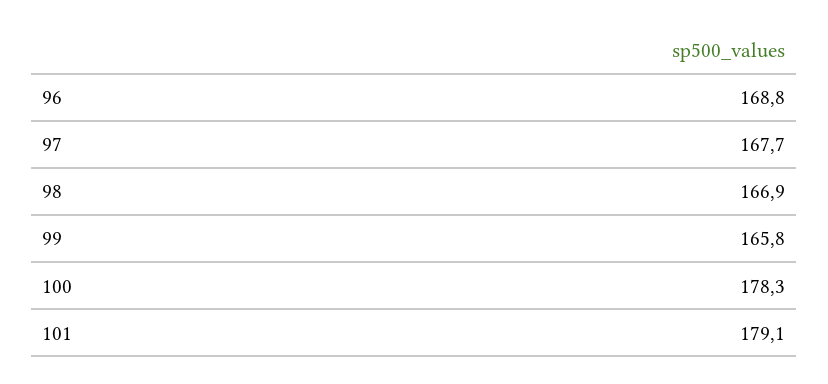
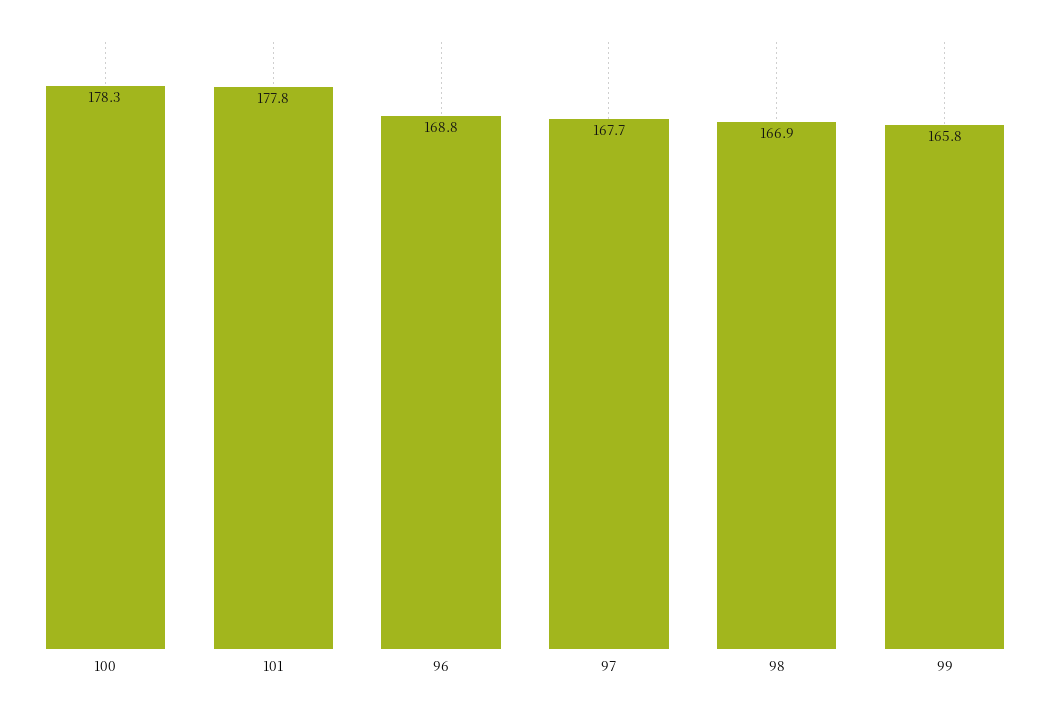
101: 179.1 -> 177.8

